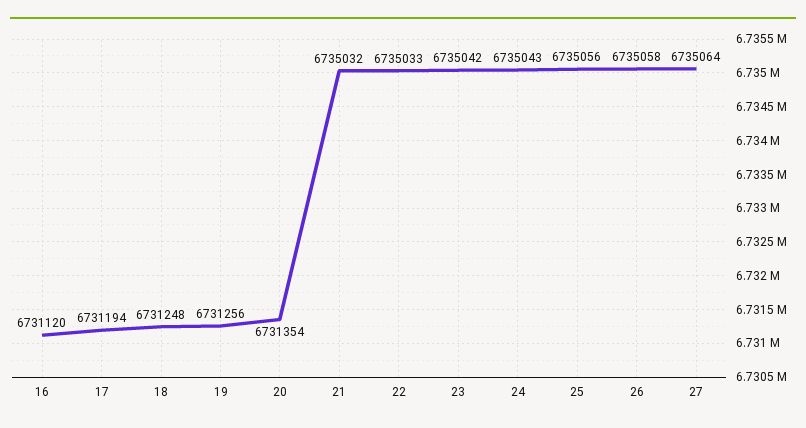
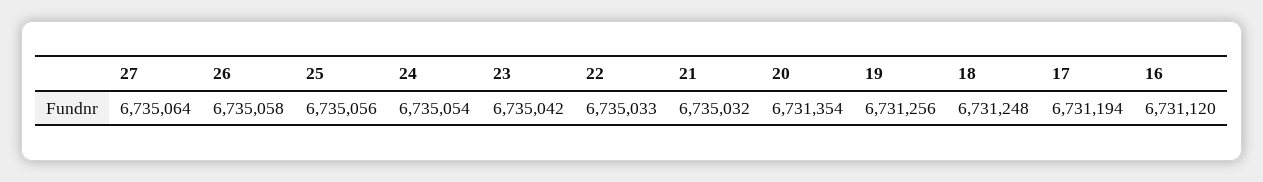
24: 6735043 -> 6735054

